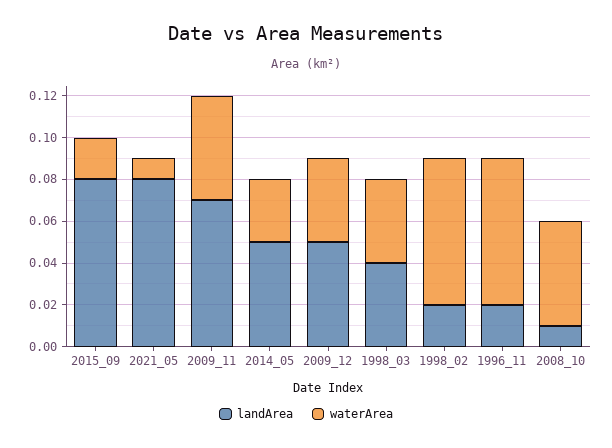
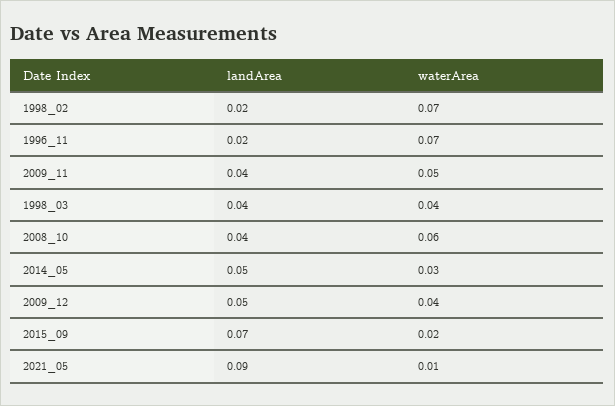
landArea, 2015_09: 0.08 -> 0.07
landArea, 2021_05: 0.08 -> 0.09
landArea, 2009_11: 0.07 -> 0.04
landArea, 2008_10: 0.01 -> 0.04
waterArea, 2008_10: 0.05 -> 0.06

